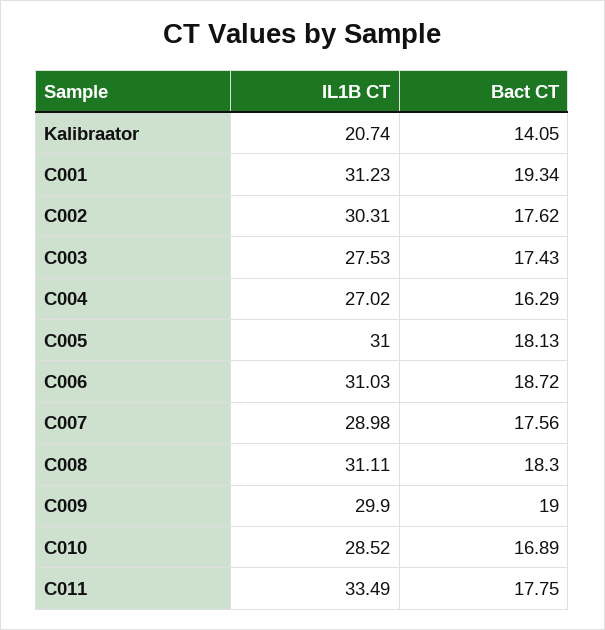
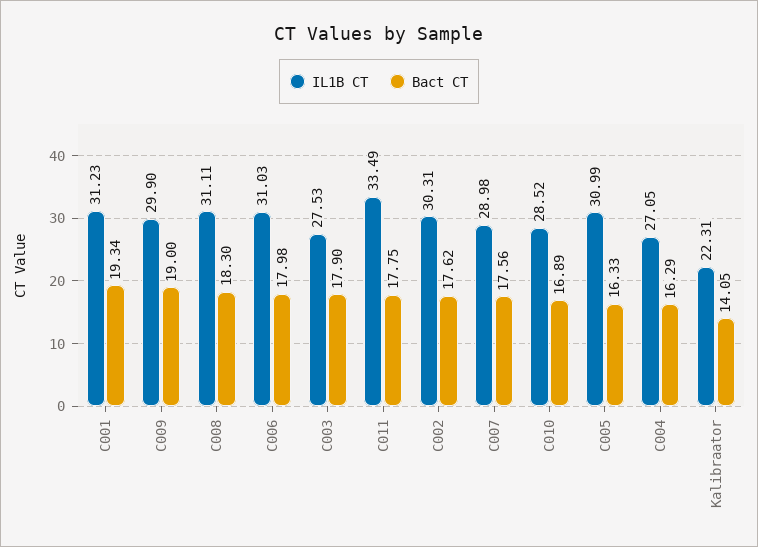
IL1B CT, Kalibraator: 20.74 -> 22.31
Bact CT, C003: 17.43 -> 17.9
IL1B CT, C004: 27.02 -> 27.05
IL1B CT, C005: 31 -> 30.99
Bact CT, C005: 18.13 -> 16.33
Bact CT, C006: 18.72 -> 17.98

